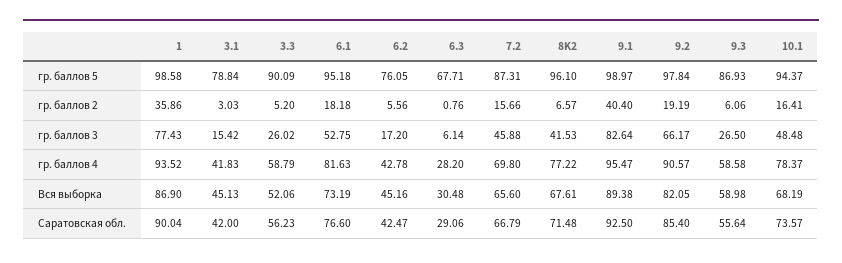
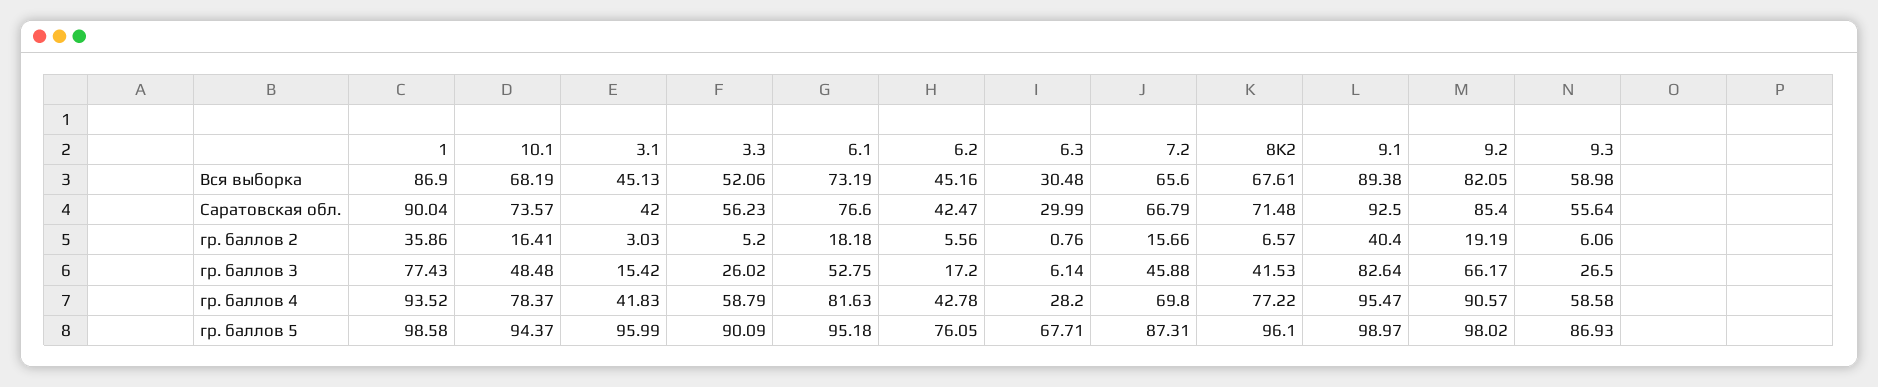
3.1, гр. баллов 5: 78.84 -> 95.99
9.2, гр. баллов 5: 97.84 -> 98.02
6.3, Саратовская обл.: 29.06 -> 29.99

